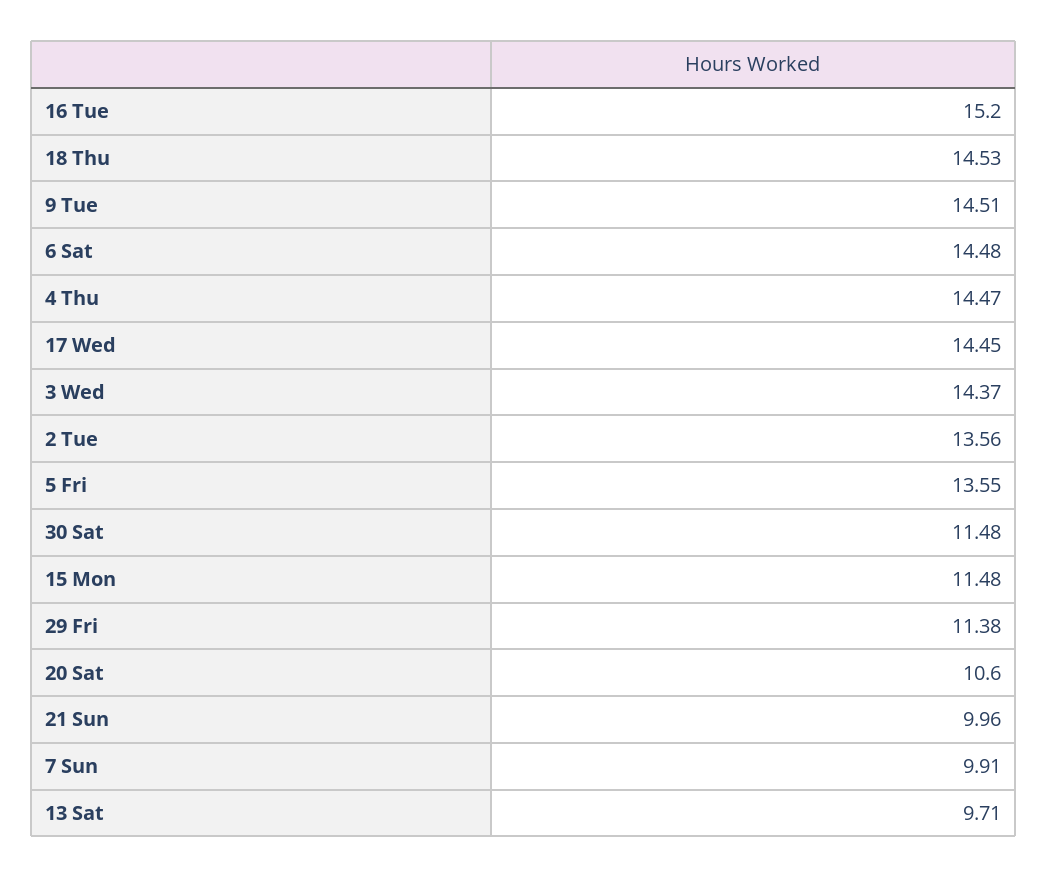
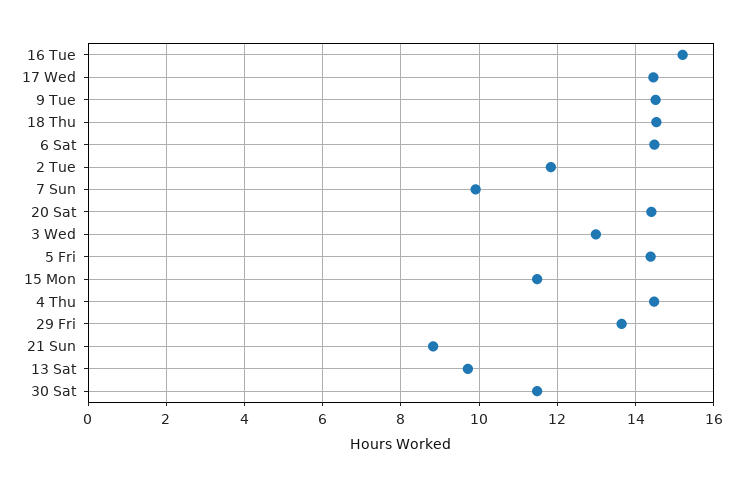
3 Wed: 14.37 -> 13
2 Tue: 13.56 -> 11.8
5 Fri: 13.55 -> 14.4
29 Fri: 11.38 -> 13.6
20 Sat: 10.6 -> 14.4
21 Sun: 9.96 -> 8.8

